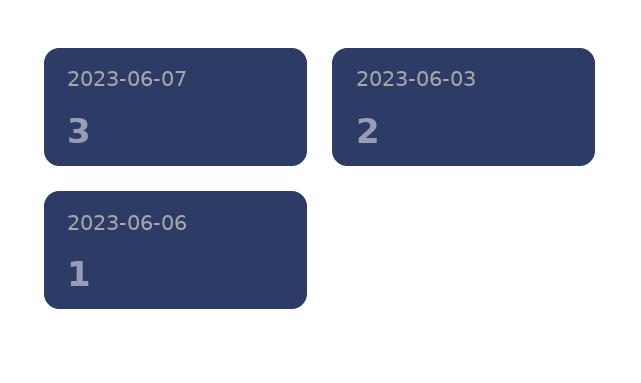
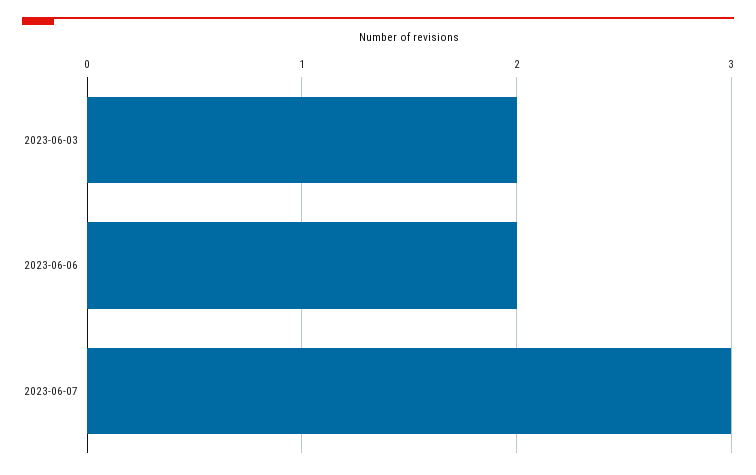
2023-06-06: 1 -> 2

